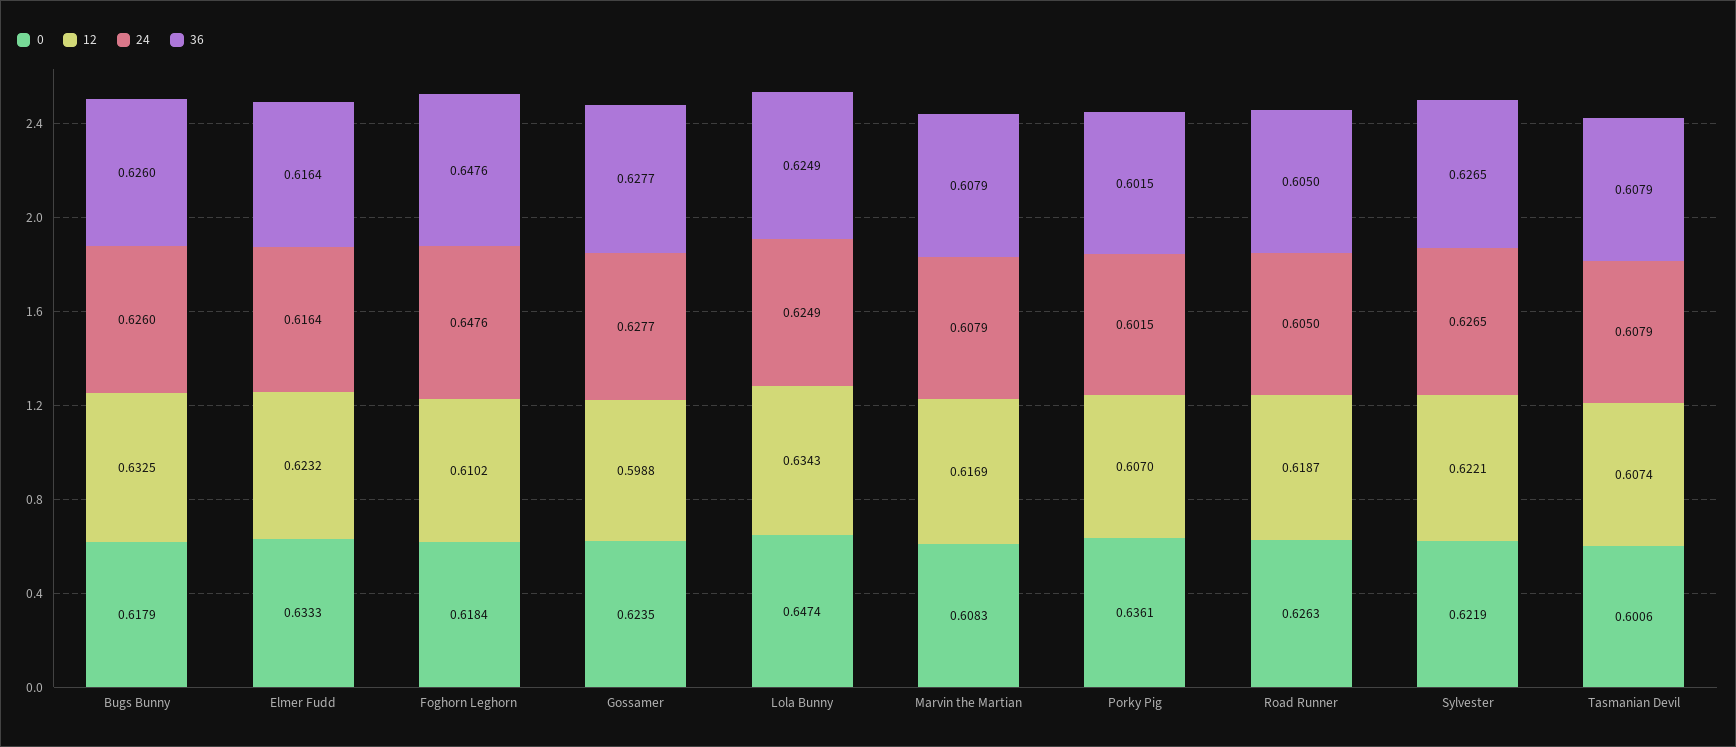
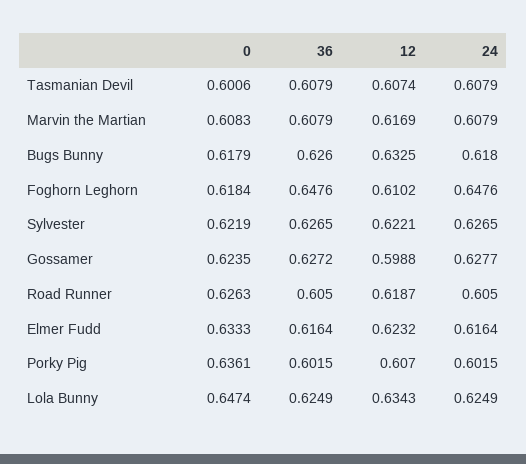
24, Bugs Bunny: 0.626 -> 0.618
36, Gossamer: 0.6277 -> 0.6272

